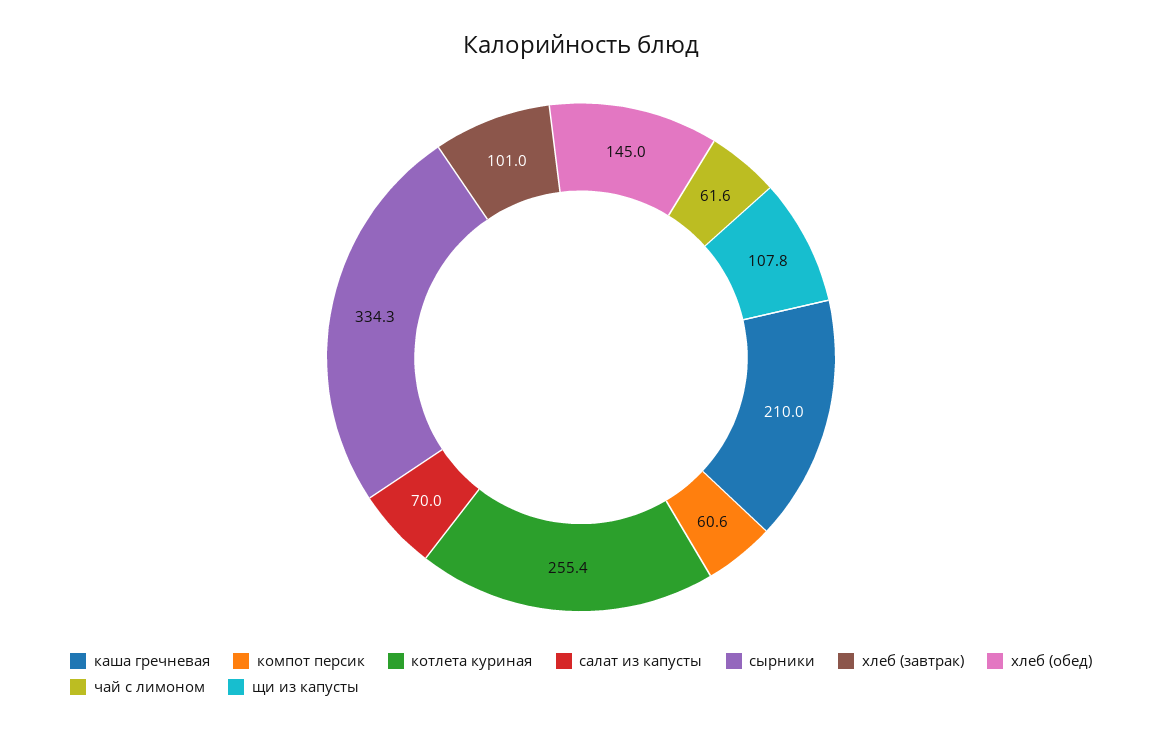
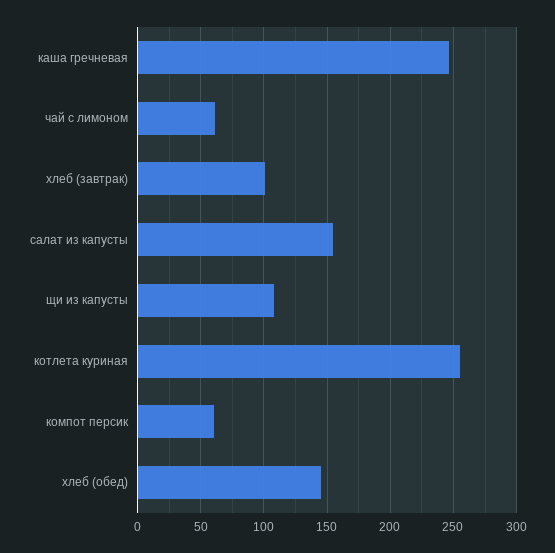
каша гречневая: 210 -> 245
салат из капусты: 70 -> 155
сырники: 334.3 -> none

